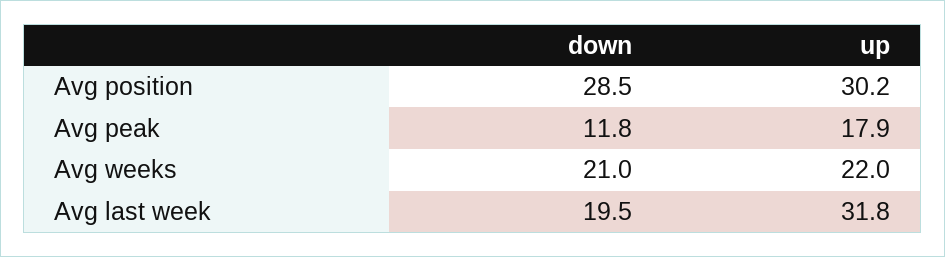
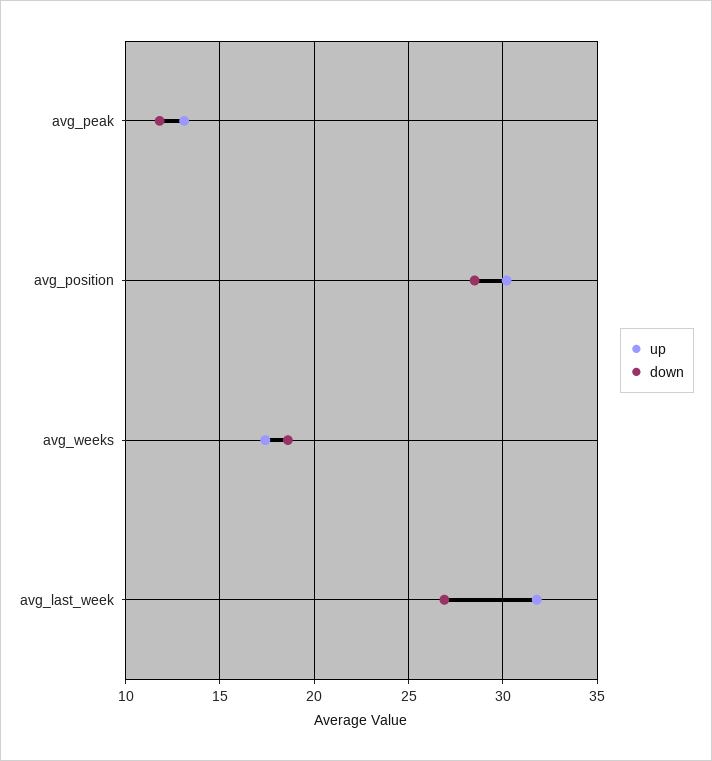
up, Avg peak: 17.9 -> 13
down, Avg weeks: 21 -> 18.5
up, Avg weeks: 22 -> 17.5
down, Avg last week: 19.5 -> 27

